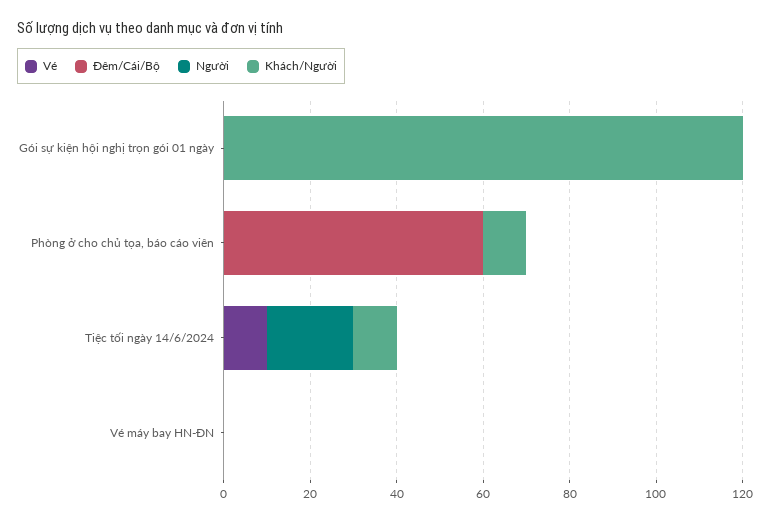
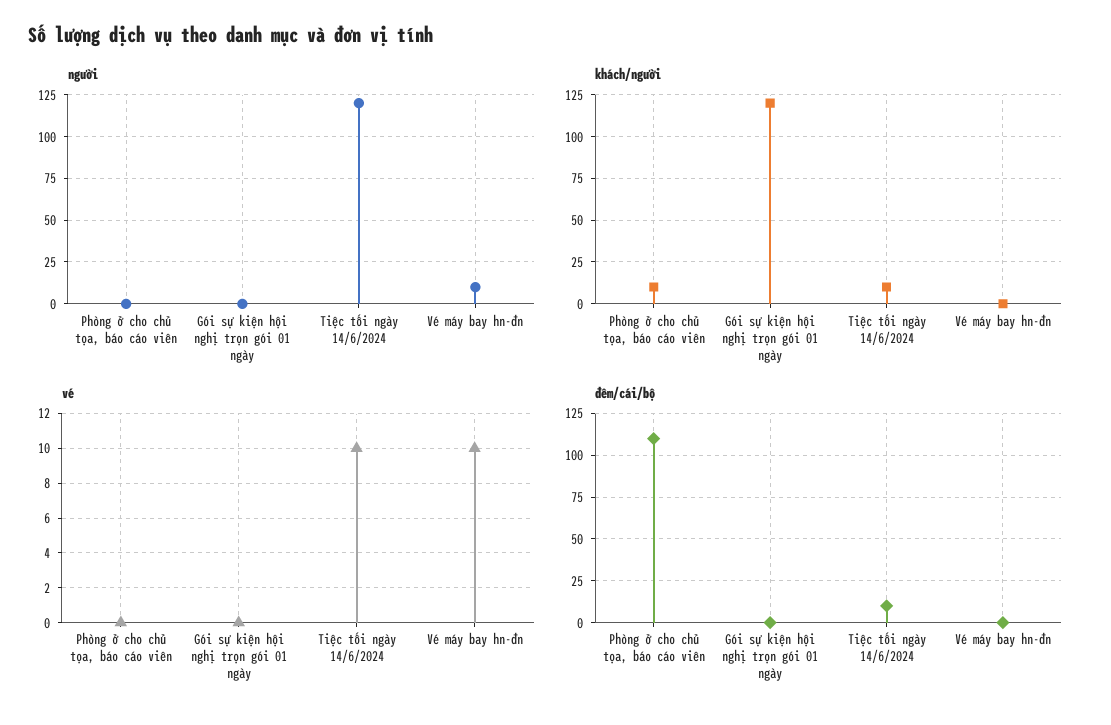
Đêm/Cái/Bộ, Phòng ở cho chủ tọa, báo cáo viên: 60 -> 110
Đêm/Cái/Bộ, Tiệc tối ngày 14/6/2024: 0 -> 10
Người, Tiệc tối ngày 14/6/2024: 20 -> 120
Vé, Vé máy bay HN-ĐN: 0 -> 10
Người, Vé máy bay HN-ĐN: 0 -> 10

